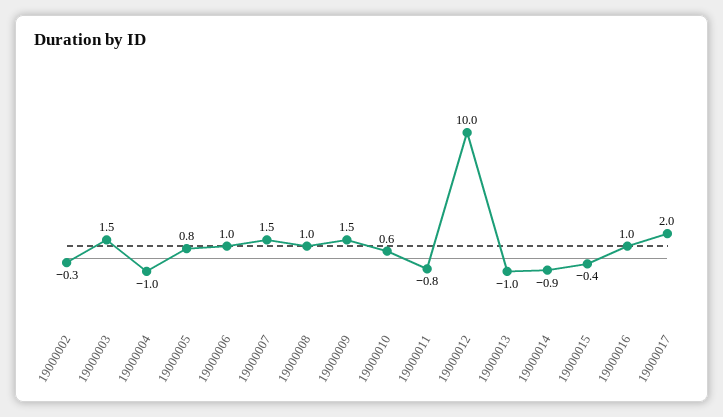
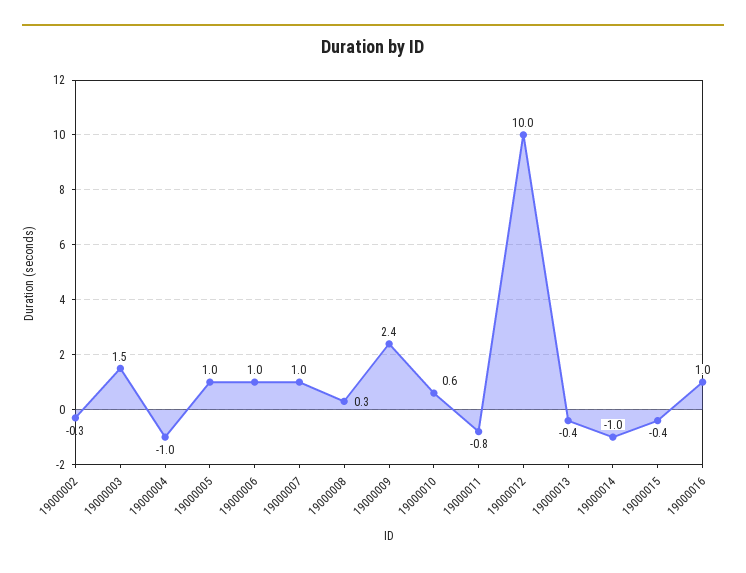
19000005: 0.8 -> 1
19000007: 1.5 -> 1
19000008: 1 -> 0.3
19000009: 1.5 -> 2.4
19000013: -1 -> -0.4
19000014: -0.9 -> -1
19000017: 2 -> none

